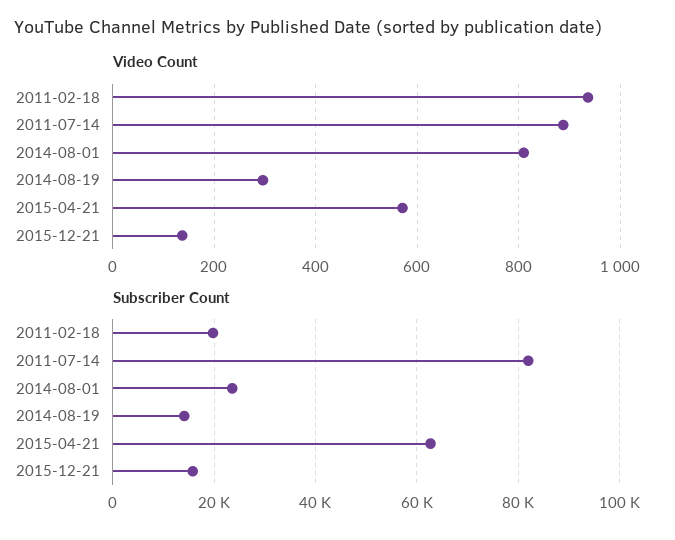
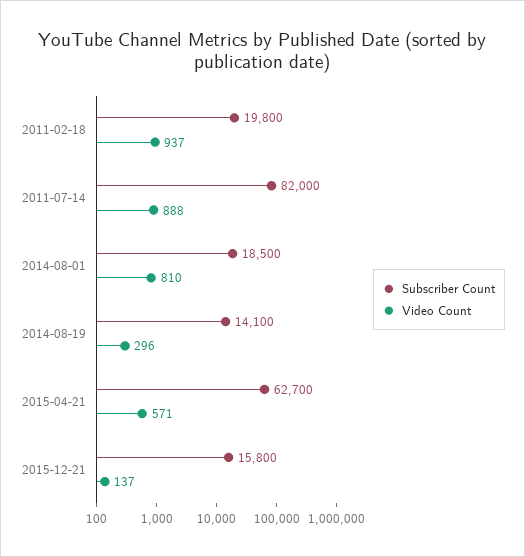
Subscriber Count, 2014-08-01: 24000 -> 18500

